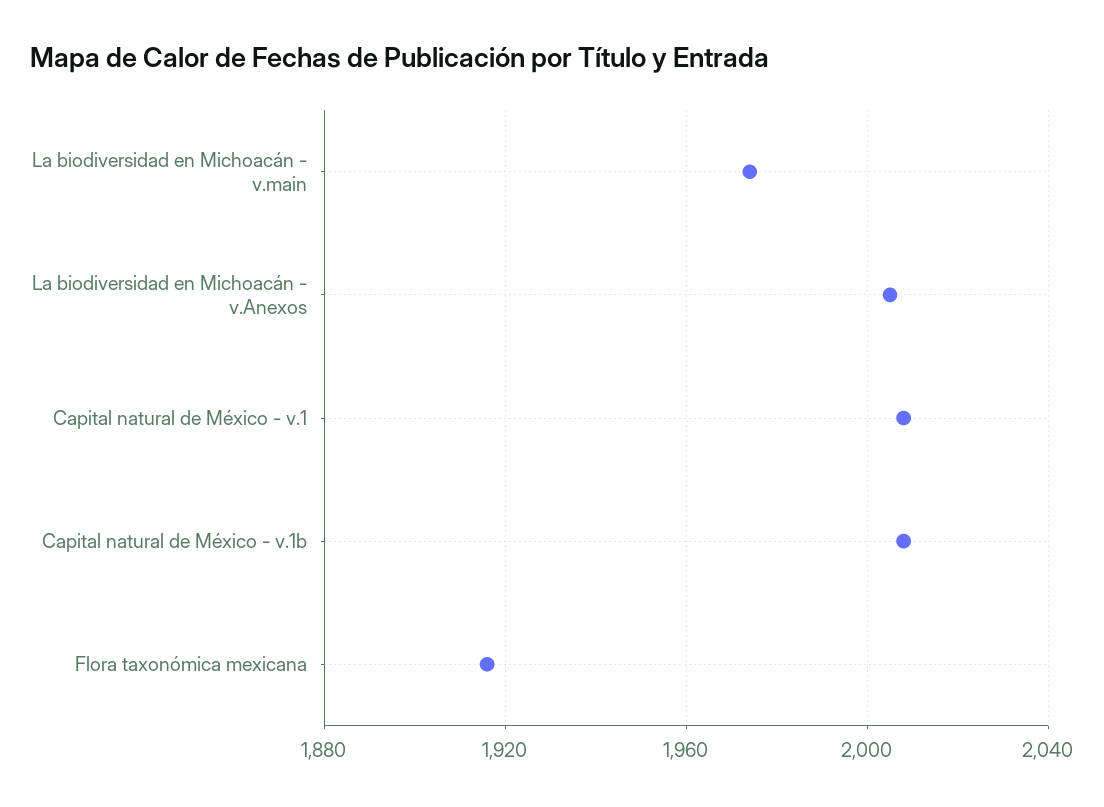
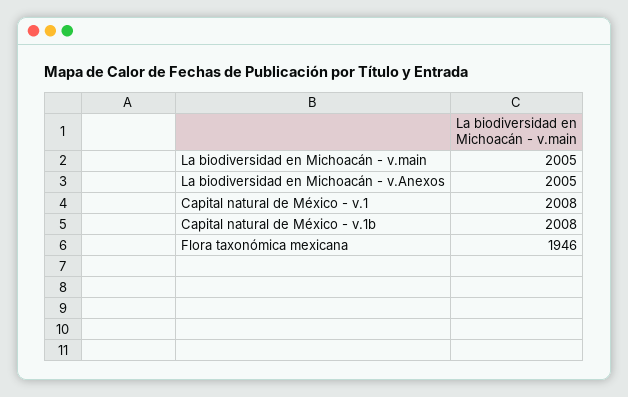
La biodiversidad en Michoacán - v.main: 1975 -> 2005
Flora taxonómica mexicana: 1915 -> 1946

